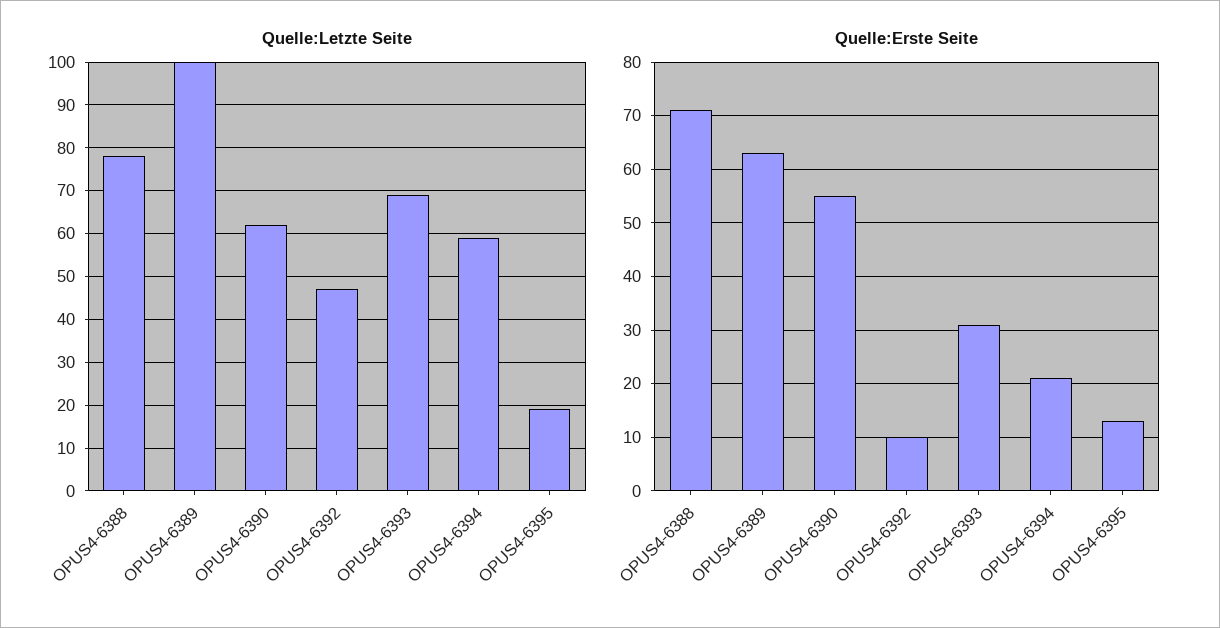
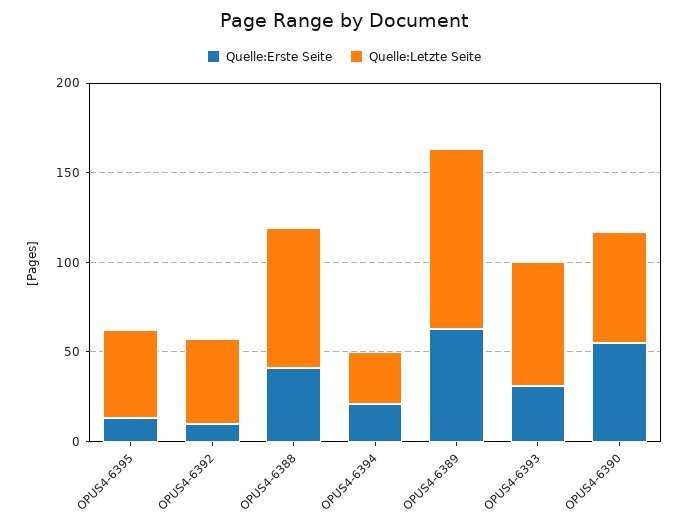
Quelle:Letzte Seite, OPUS4-6394: 60 -> 30
Quelle:Letzte Seite, OPUS4-6395: 20 -> 50
Quelle:Erste Seite, OPUS4-6388: 70 -> 40

